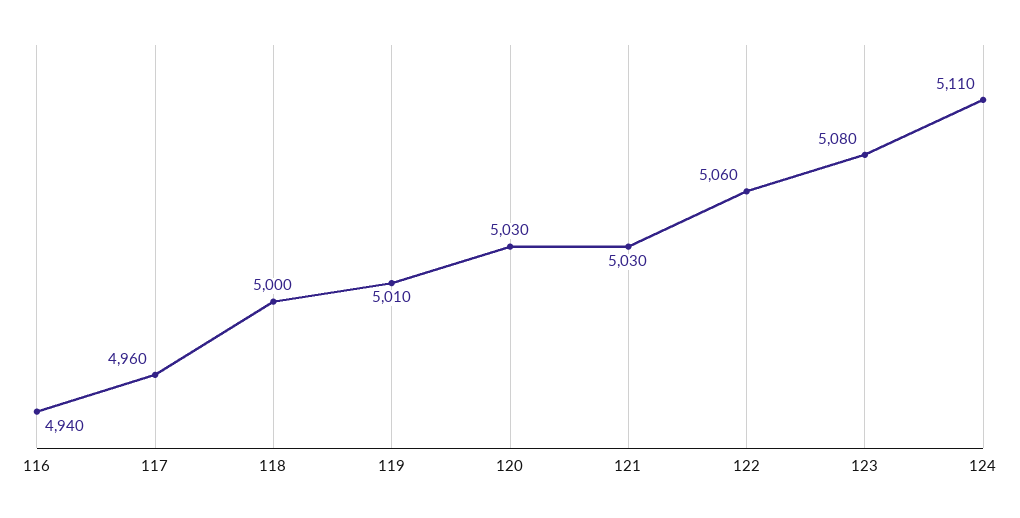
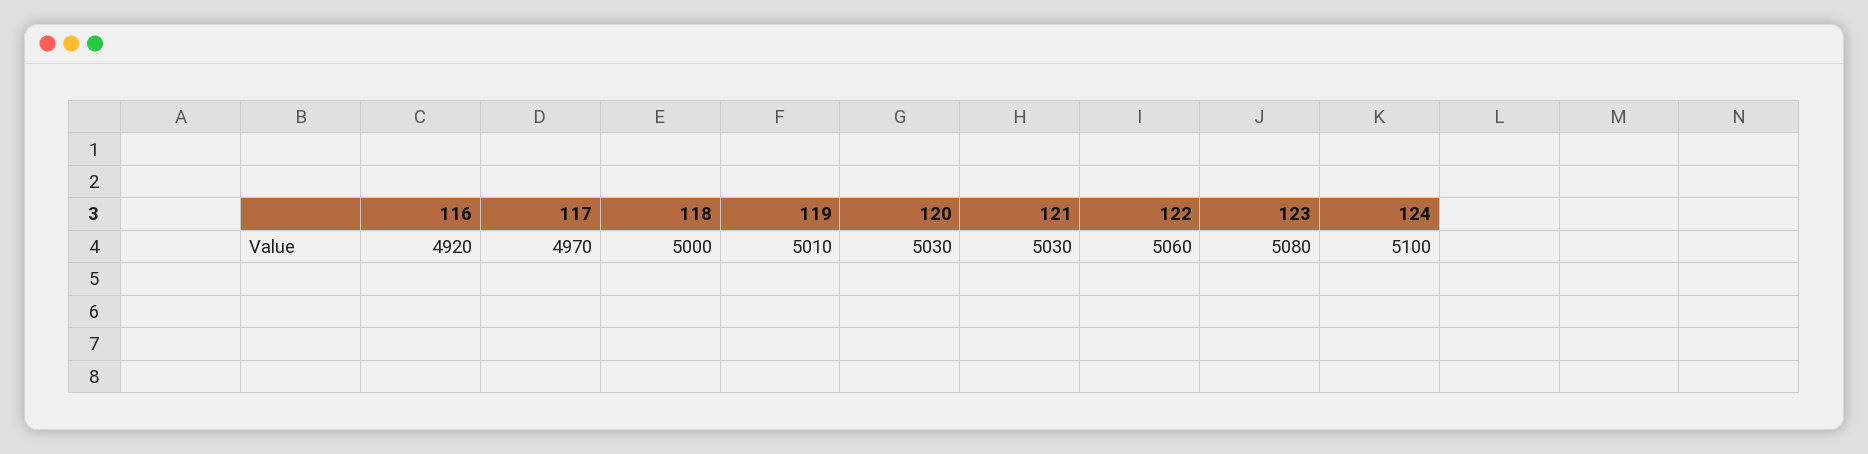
116: 4940 -> 4920
117: 4960 -> 4970
124: 5110 -> 5100

